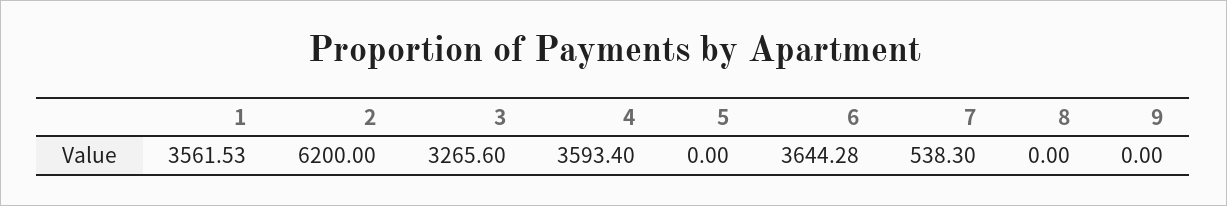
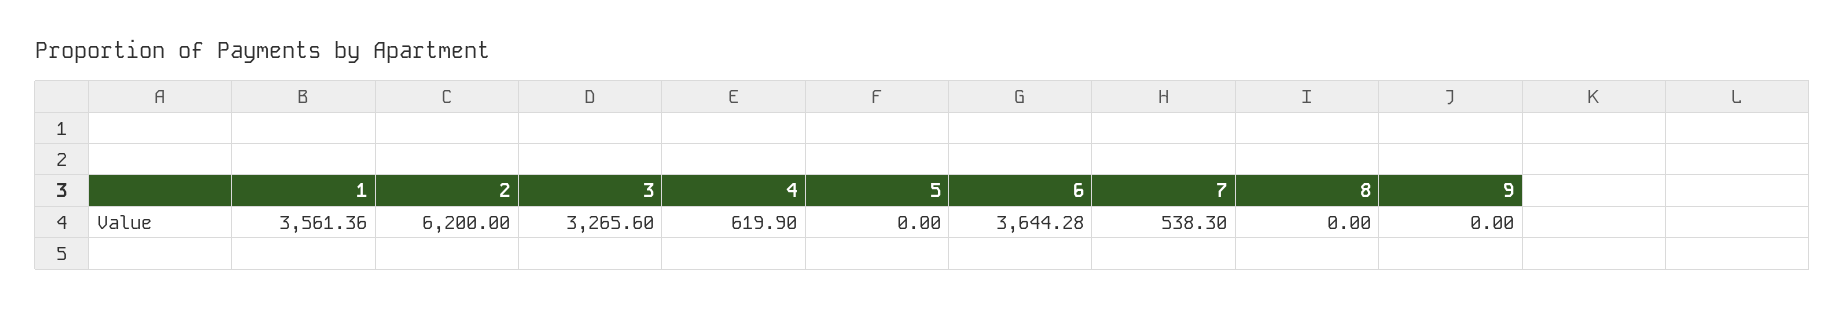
1: 3561.53 -> 3561.36
4: 3593.4 -> 619.9

